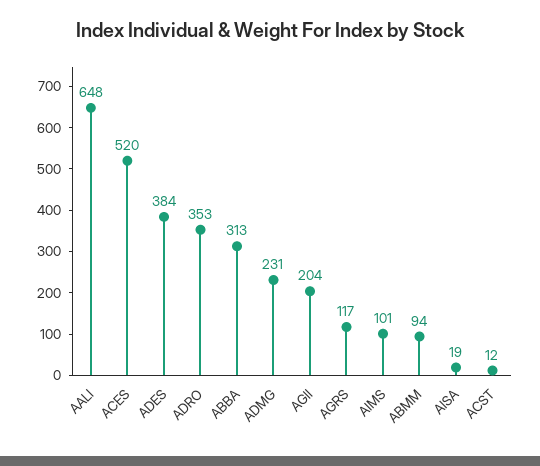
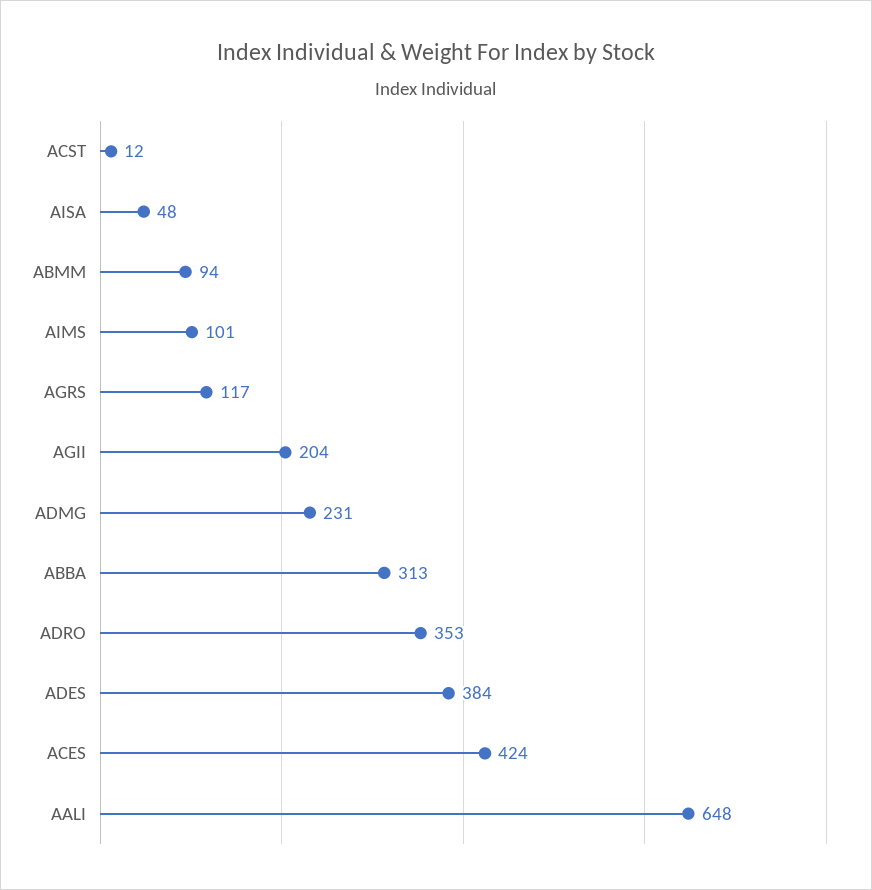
ACES: 520 -> 424
AISA: 19 -> 48

